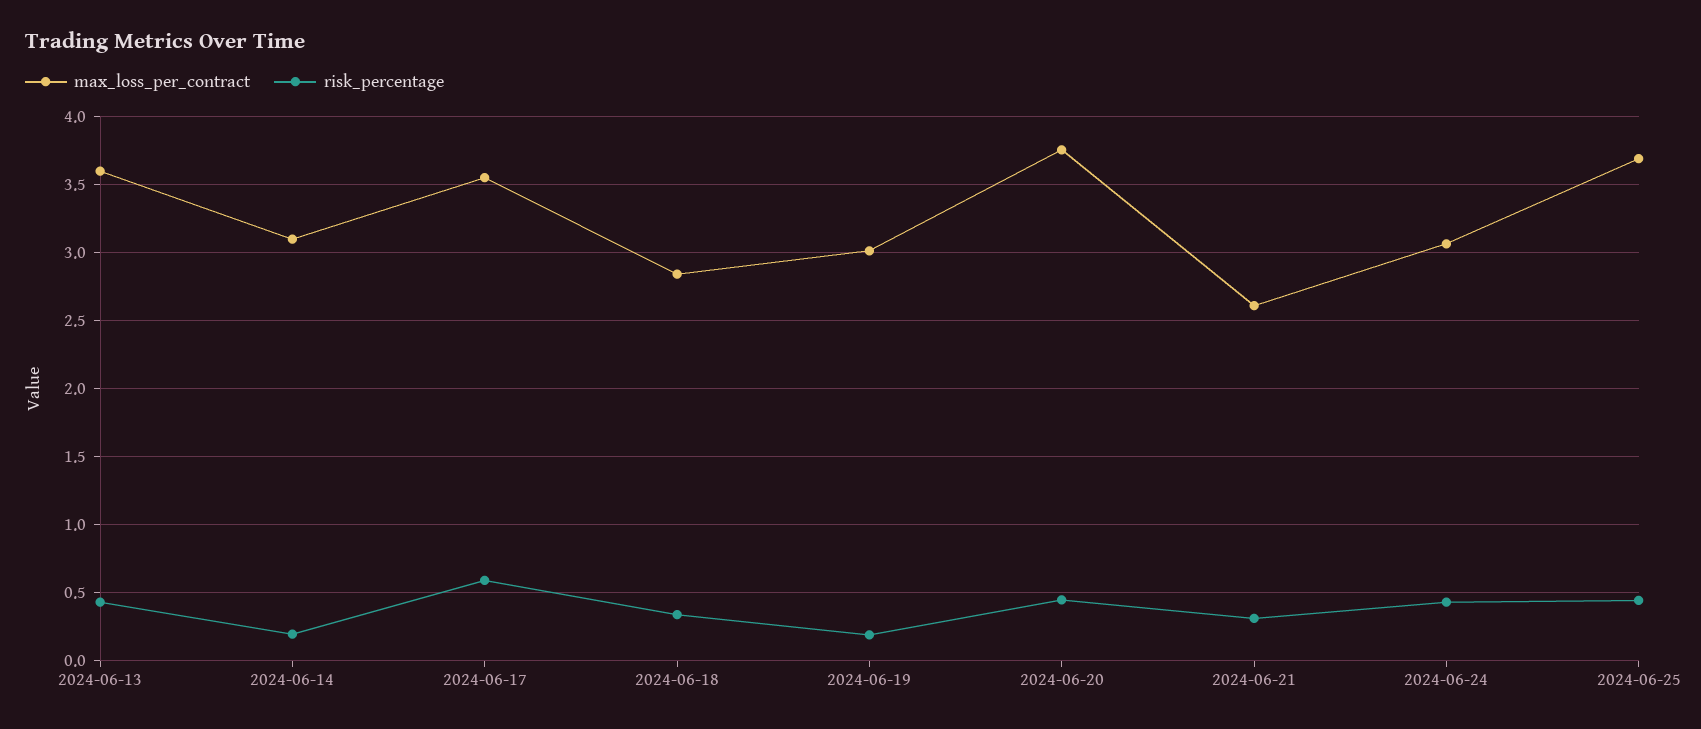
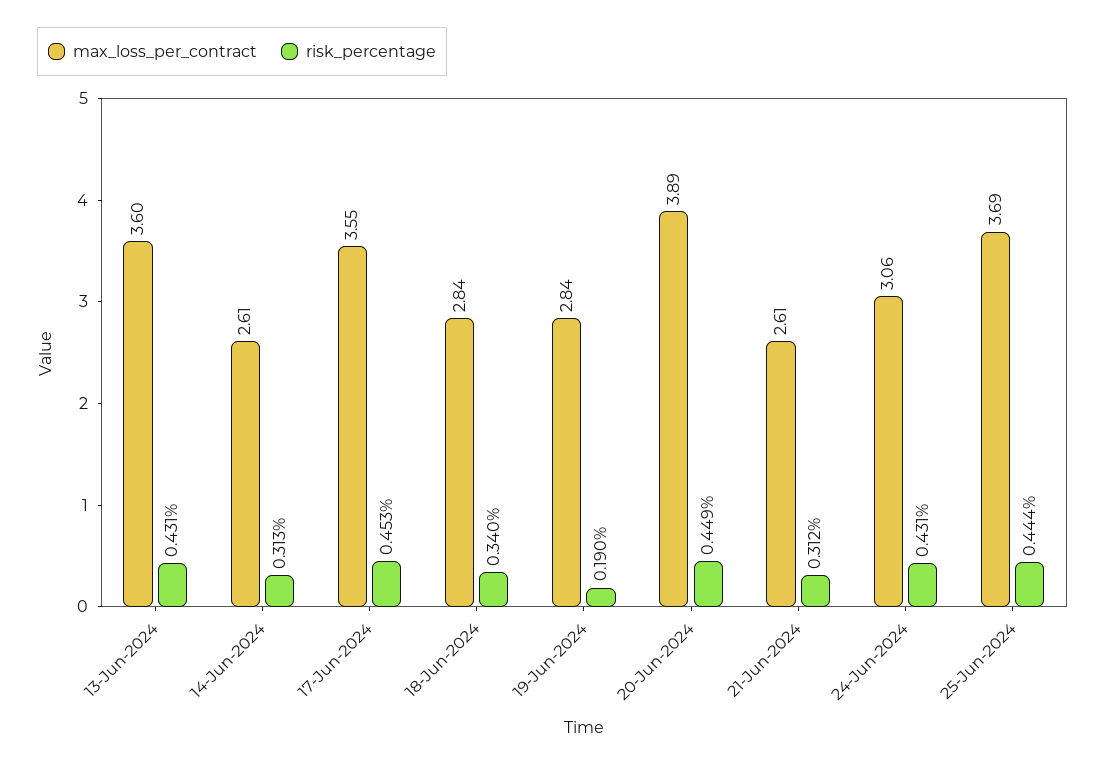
max_loss_per_contract, 2024-06-14: 3.1 -> 2.61
risk_percentage, 2024-06-14: 0.2 -> 0.313
risk_percentage, 2024-06-17: 0.6 -> 0.453
max_loss_per_contract, 2024-06-19: 3 -> 2.84
max_loss_per_contract, 2024-06-20: 3.75 -> 3.89

